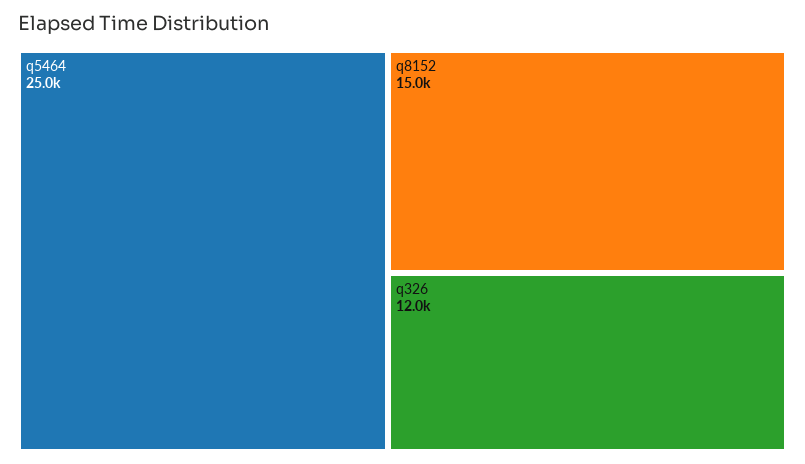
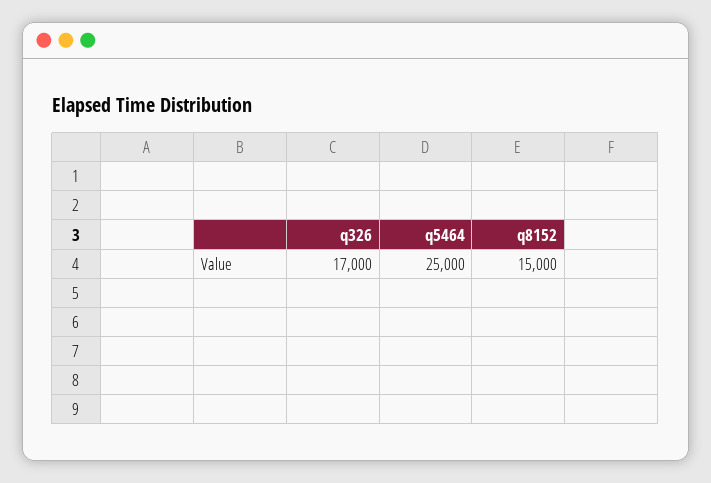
q326: 12000 -> 17000

